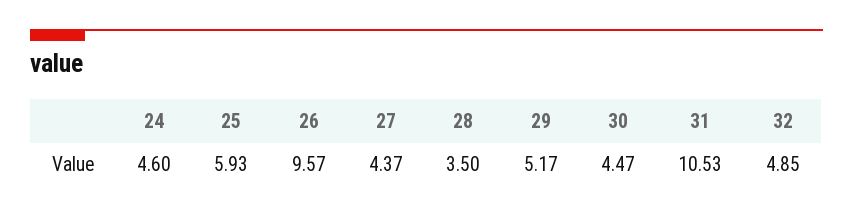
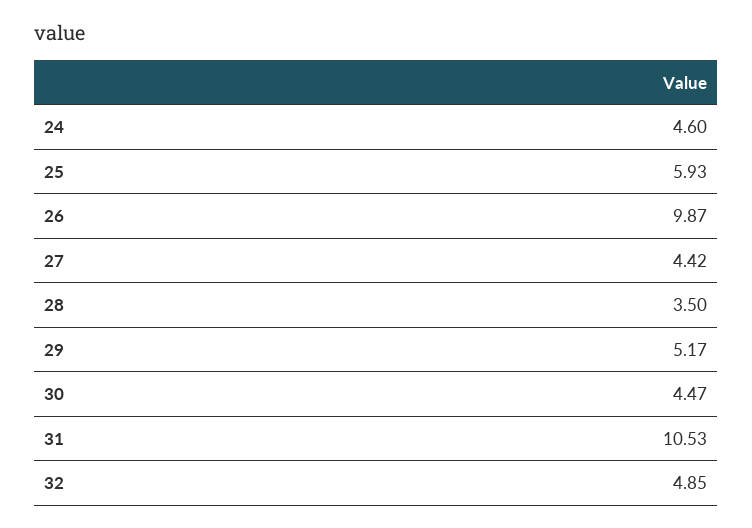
26: 9.57 -> 9.87
27: 4.37 -> 4.42

